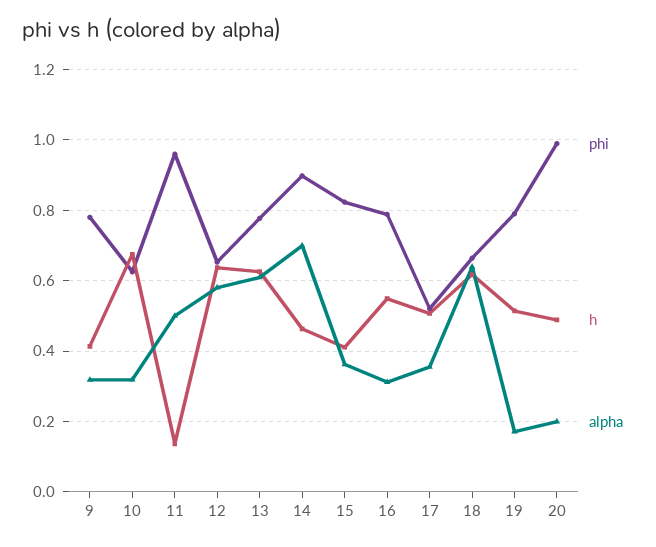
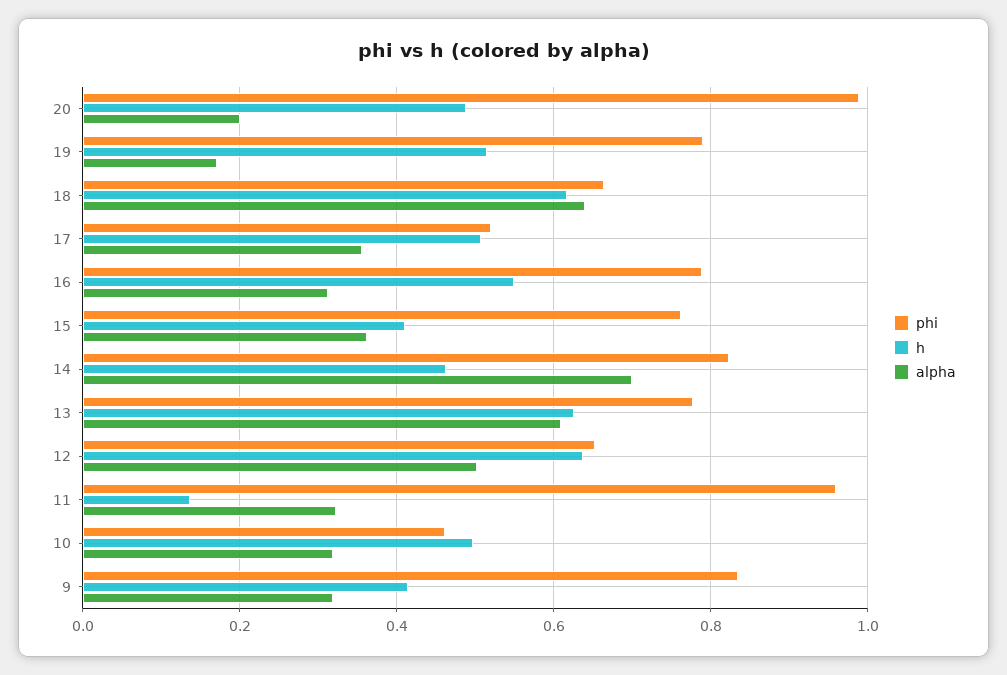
phi, 9: 0.78 -> 0.84
phi, 10: 0.62 -> 0.46
h, 10: 0.68 -> 0.5
alpha, 11: 0.5 -> 0.32
alpha, 12: 0.58 -> 0.5
phi, 14: 0.9 -> 0.82
phi, 15: 0.82 -> 0.76

